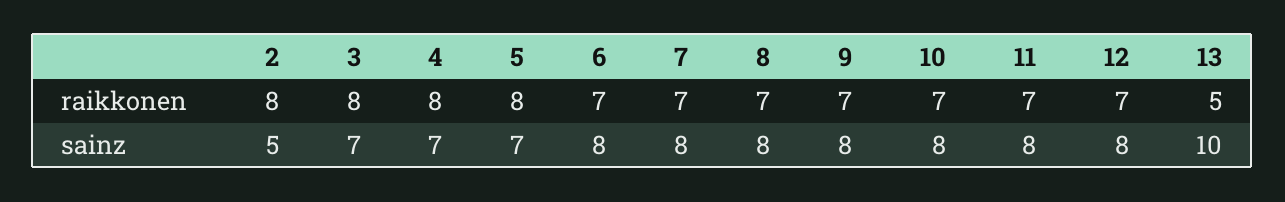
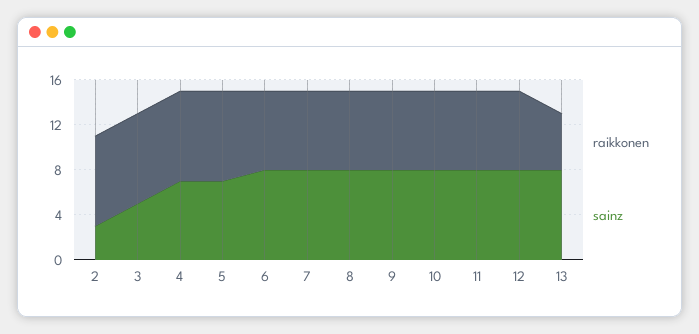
sainz, 2: 5 -> 3
sainz, 3: 7 -> 5
sainz, 13: 10 -> 8

